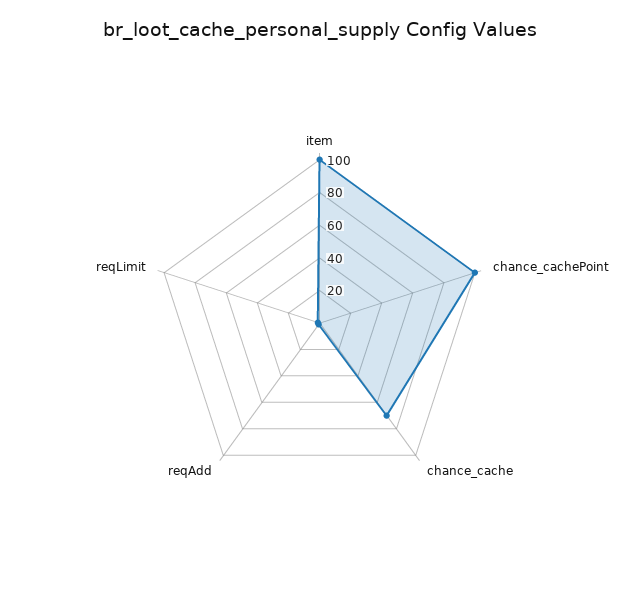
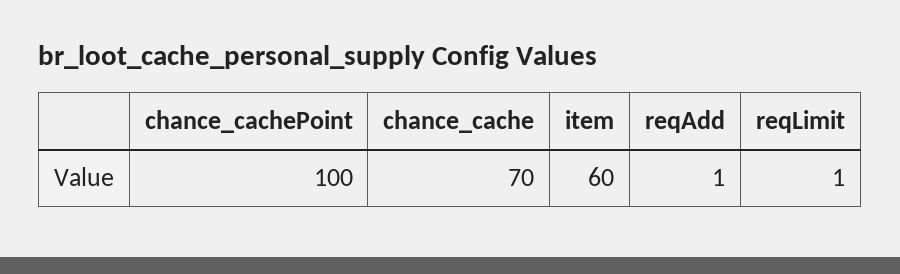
item: 100 -> 60

